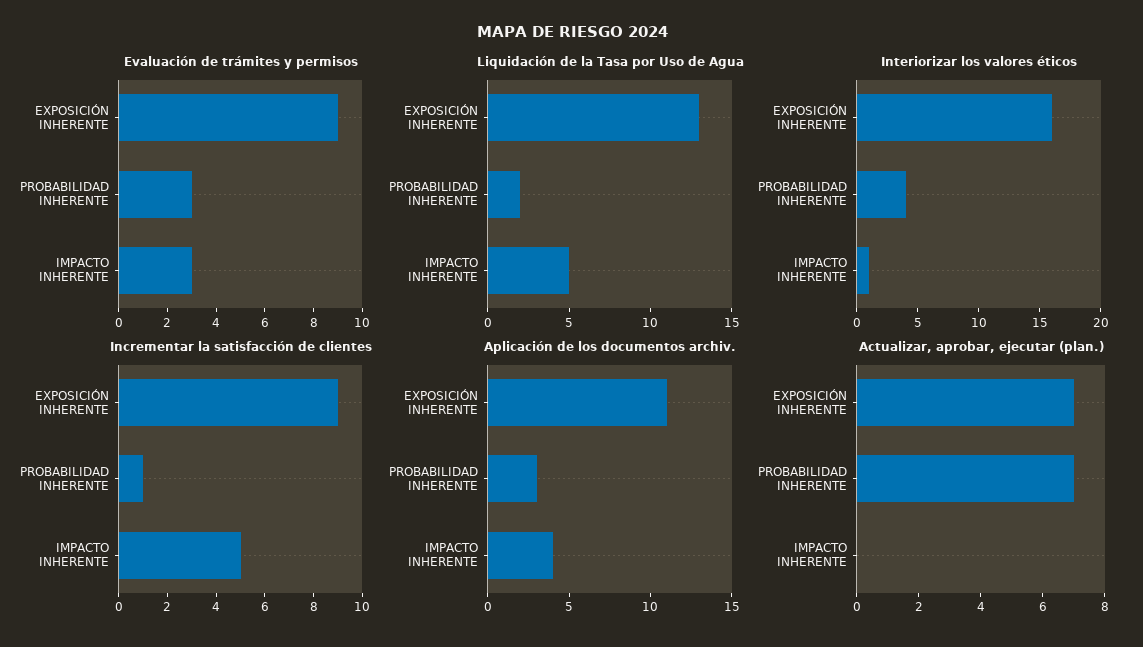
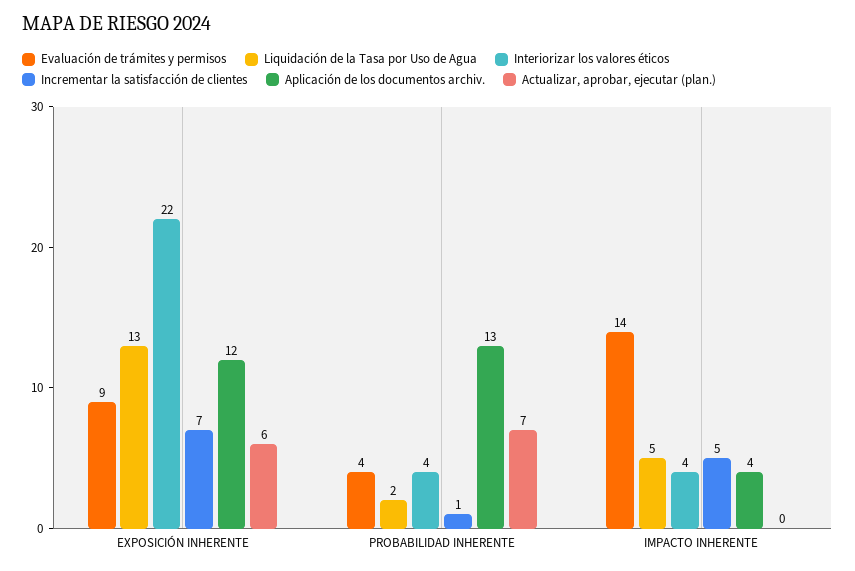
Evaluación de trámites y permisos, PROBABILIDAD INHERENTE: 3 -> 4
Evaluación de trámites y permisos, IMPACTO INHERENTE: 3 -> 14
Interiorizar los valores éticos, EXPOSICIÓN INHERENTE: 16 -> 22
Interiorizar los valores éticos, IMPACTO INHERENTE: 1 -> 4
Incrementar la satisfacción de clientes, EXPOSICIÓN INHERENTE: 9 -> 7
Aplicación de los documentos archiv., EXPOSICIÓN INHERENTE: 11 -> 12
Aplicación de los documentos archiv., PROBABILIDAD INHERENTE: 3 -> 13
Actualizar, aprobar, ejecutar (plan.), EXPOSICIÓN INHERENTE: 7 -> 6

